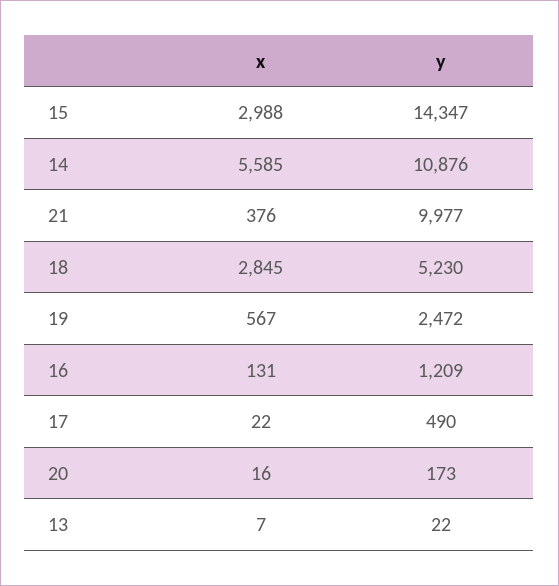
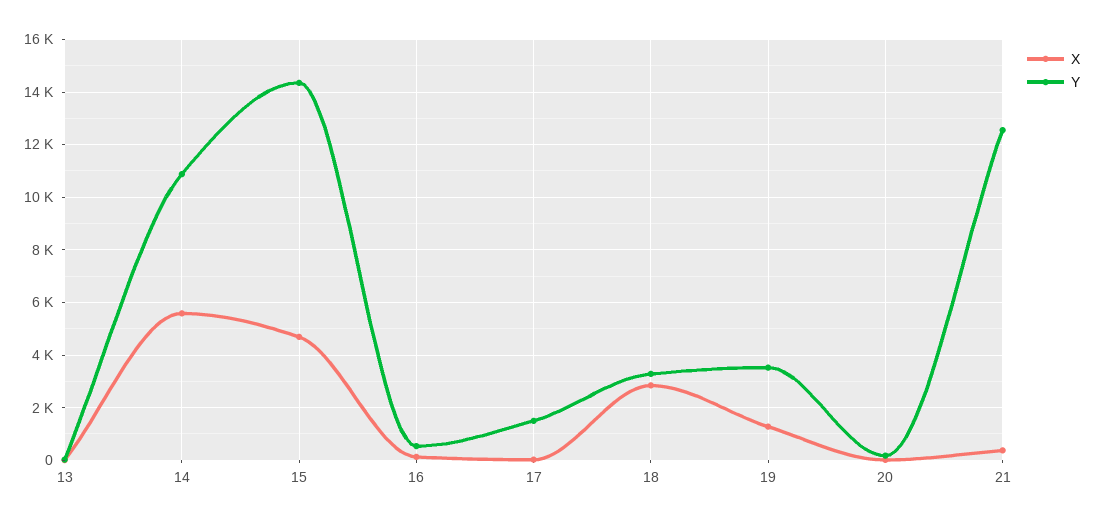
x, 15: 2988 -> 4750
y, 21: 9977 -> 12500
y, 18: 5230 -> 3250
x, 19: 567 -> 1250
y, 19: 2472 -> 3500
y, 16: 1209 -> 500
y, 17: 490 -> 1500

